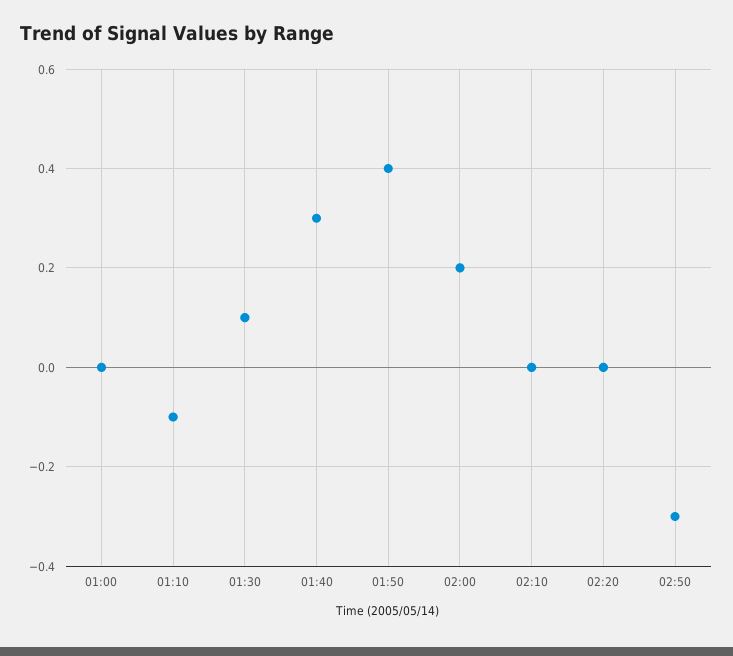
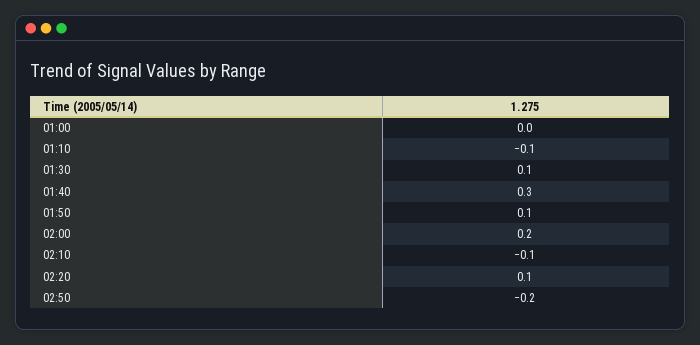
01:50: 0.4 -> 0.1
02:10: 0 -> -0.1
02:20: 0 -> 0.1
02:50: -0.3 -> -0.2

